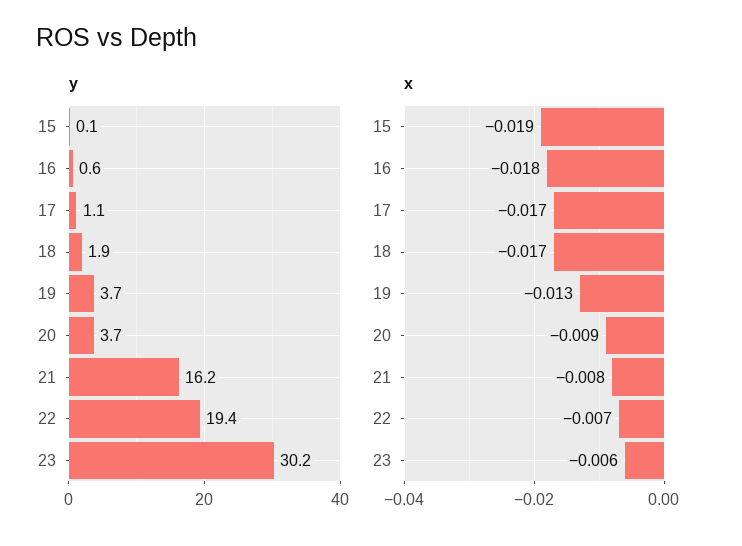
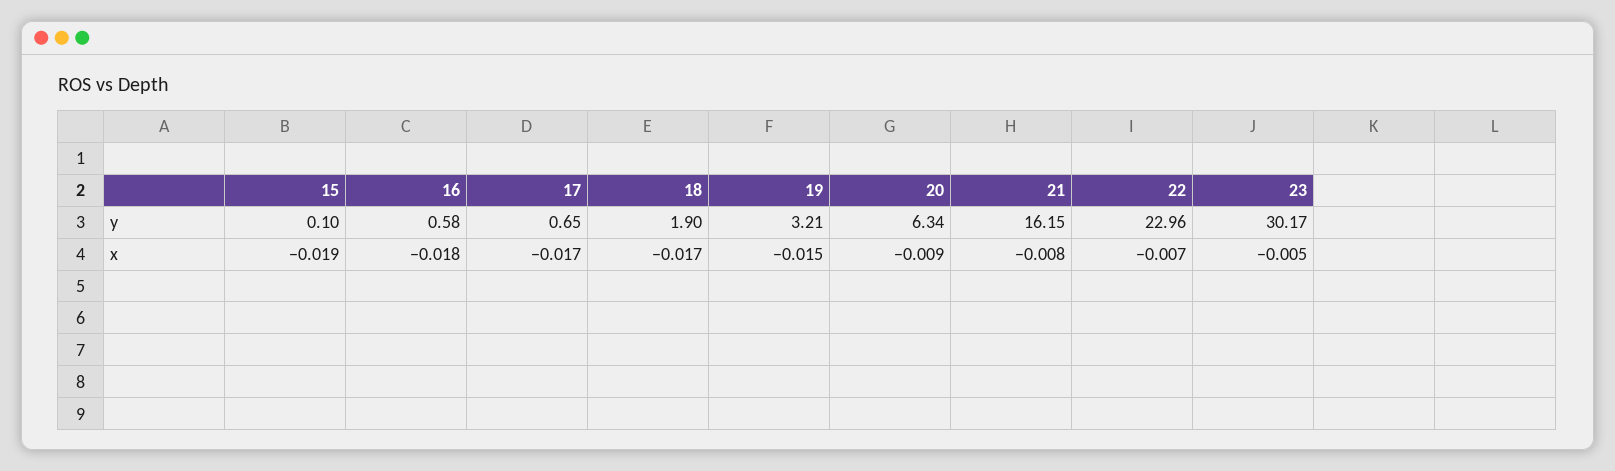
y, 17: 1.1 -> 0.65
y, 19: 3.7 -> 3.21
y, 20: 3.7 -> 6.34
y, 22: 19.4 -> 22.96
x, 19: -0.013 -> -0.015
x, 23: -0.006 -> -0.005

